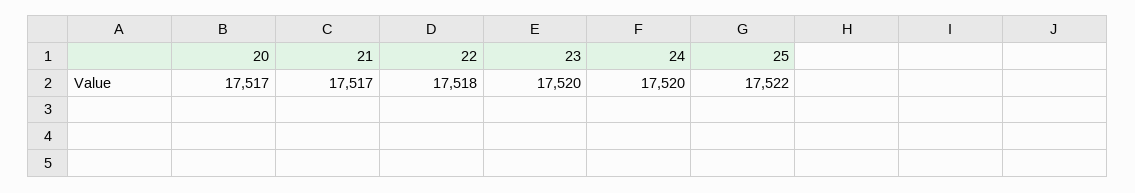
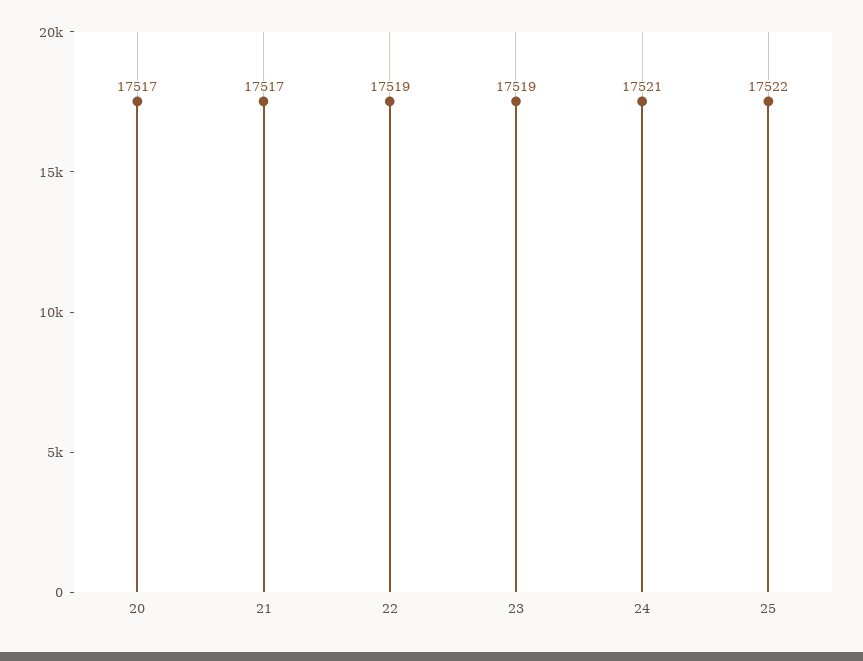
22: 17518 -> 17519
23: 17520 -> 17519
24: 17520 -> 17521

